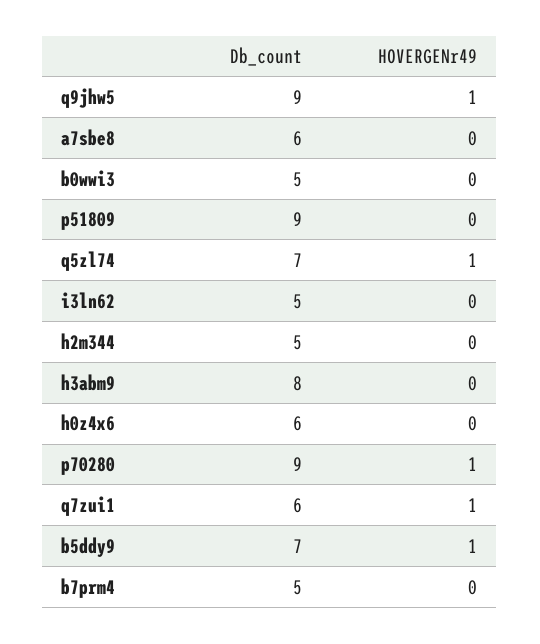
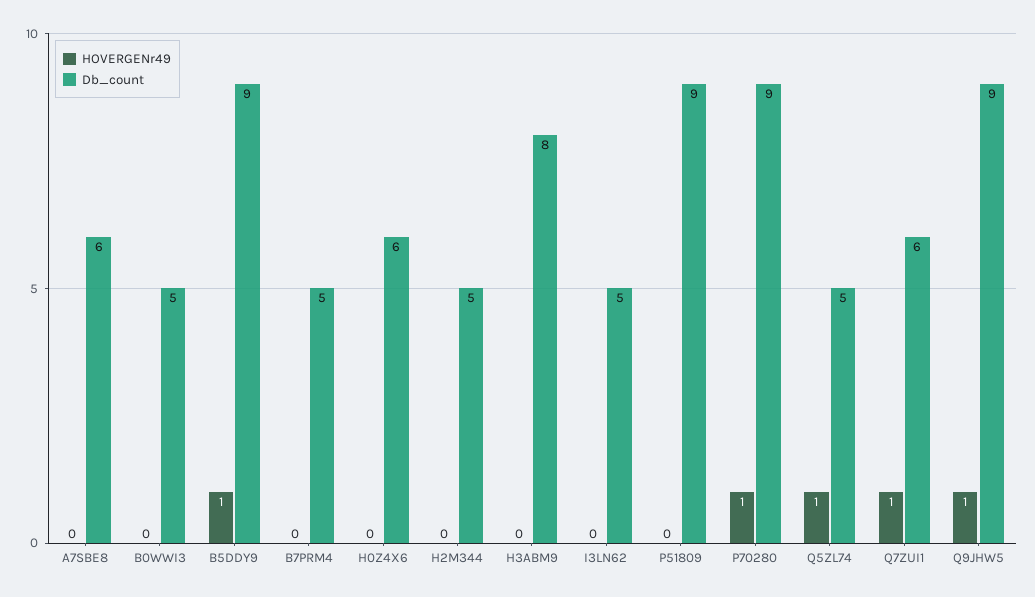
Db_count, q5zl74: 7 -> 5
Db_count, b5ddy9: 7 -> 9

